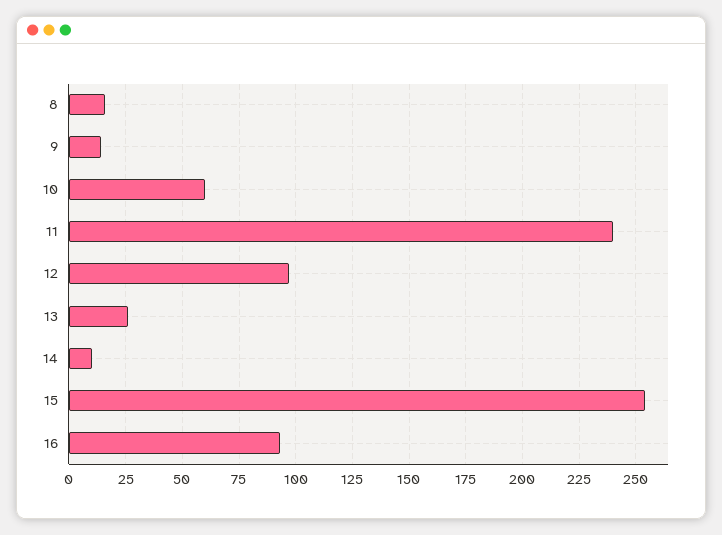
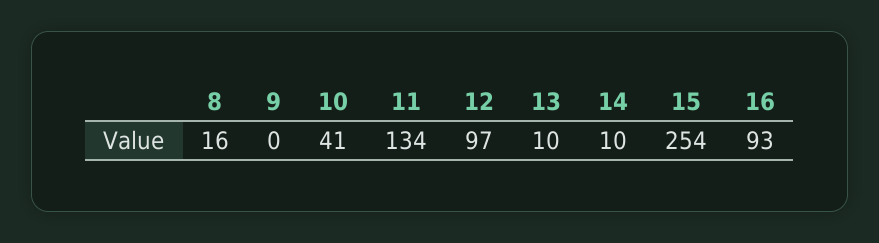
9: 15 -> 0
10: 60 -> 41
11: 240 -> 134
13: 25 -> 10

